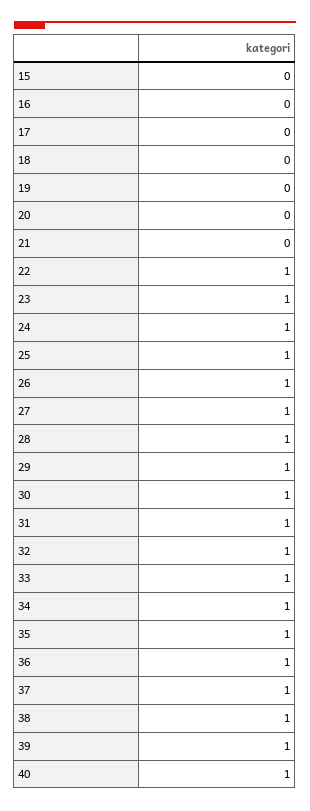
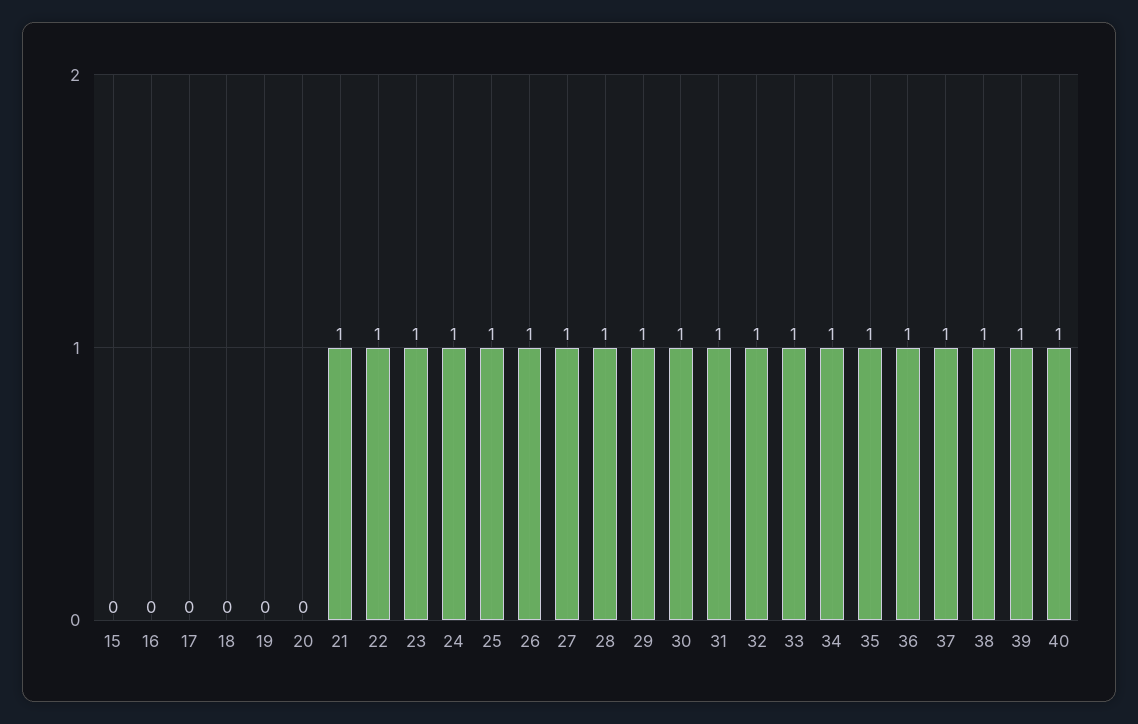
21: 0 -> 1

